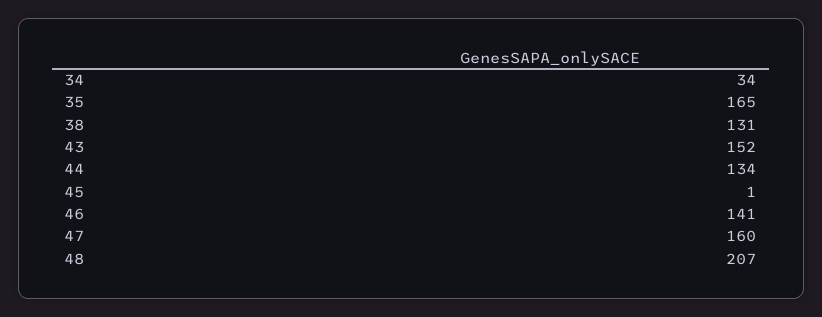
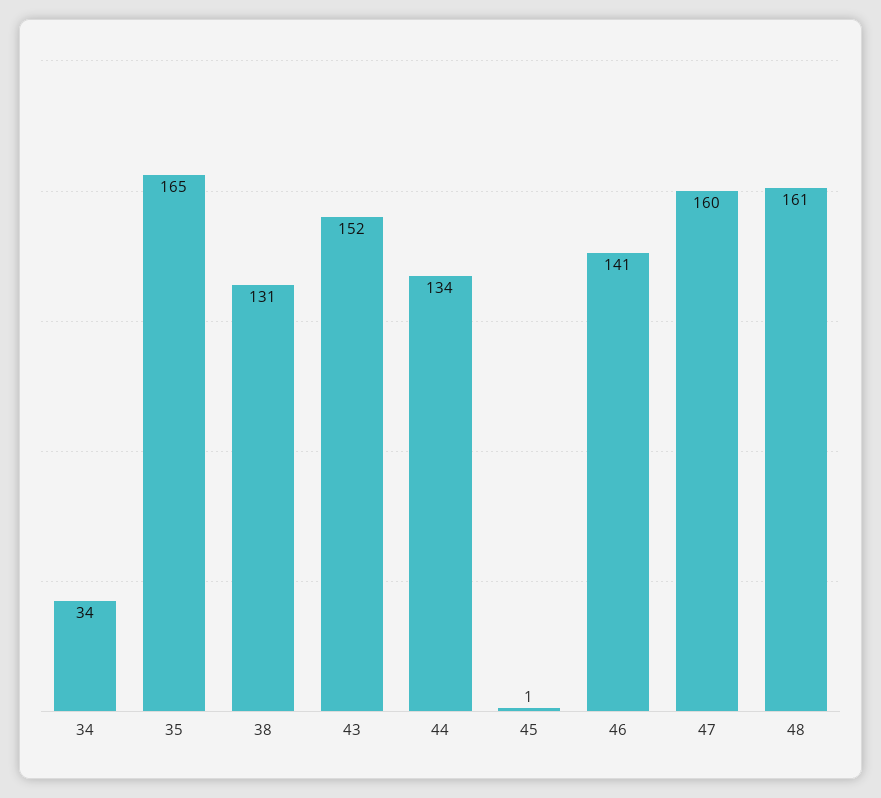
48: 207 -> 161

